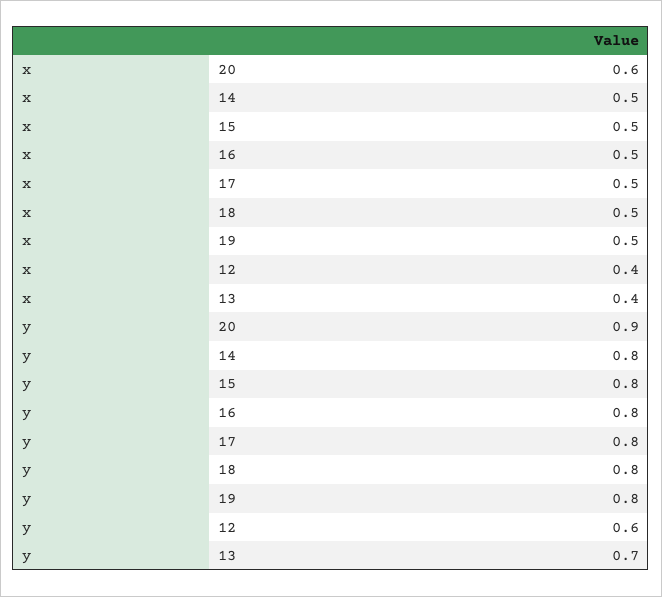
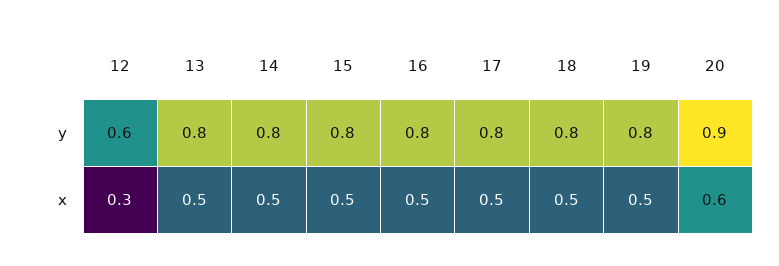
x, 12: 0.4 -> 0.3
x, 13: 0.4 -> 0.5
y, 13: 0.7 -> 0.8

